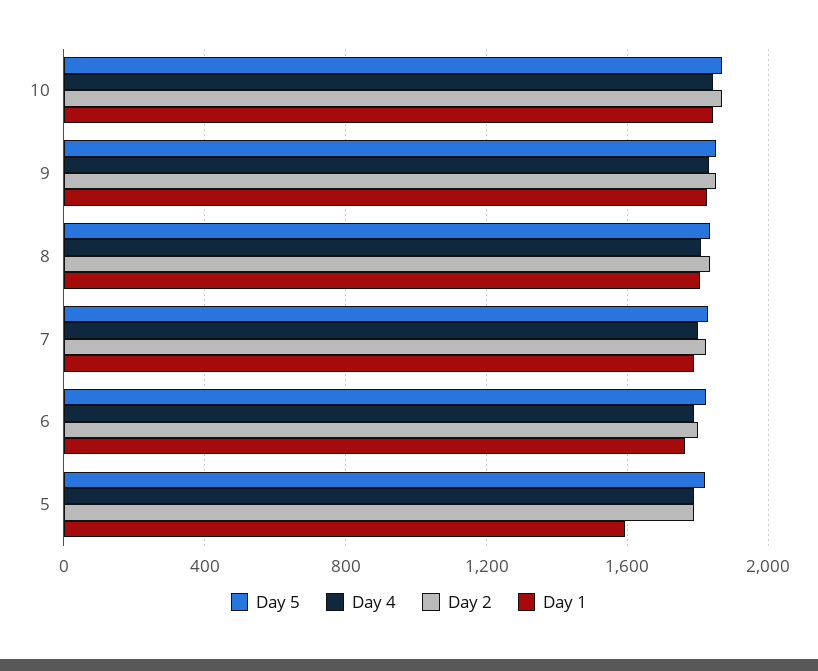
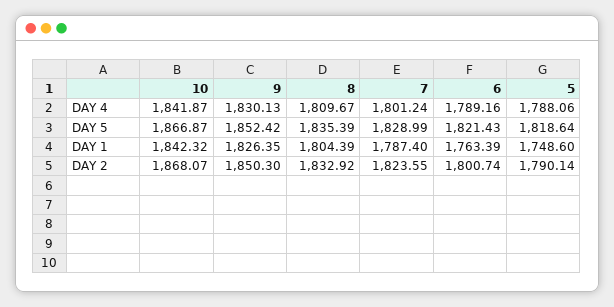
Day 1, 5: 1600 -> 1748.6

